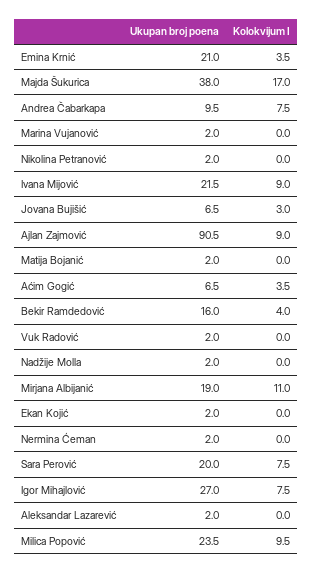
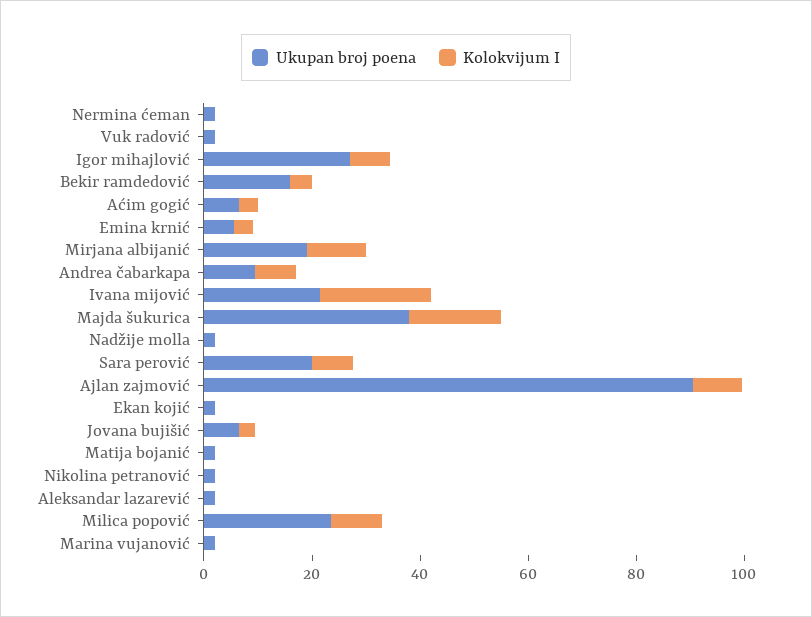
Ukupan broj poena, Emina Krnić: 21 -> 5
Kolokvijum I, Ivana Mijović: 9 -> 20

